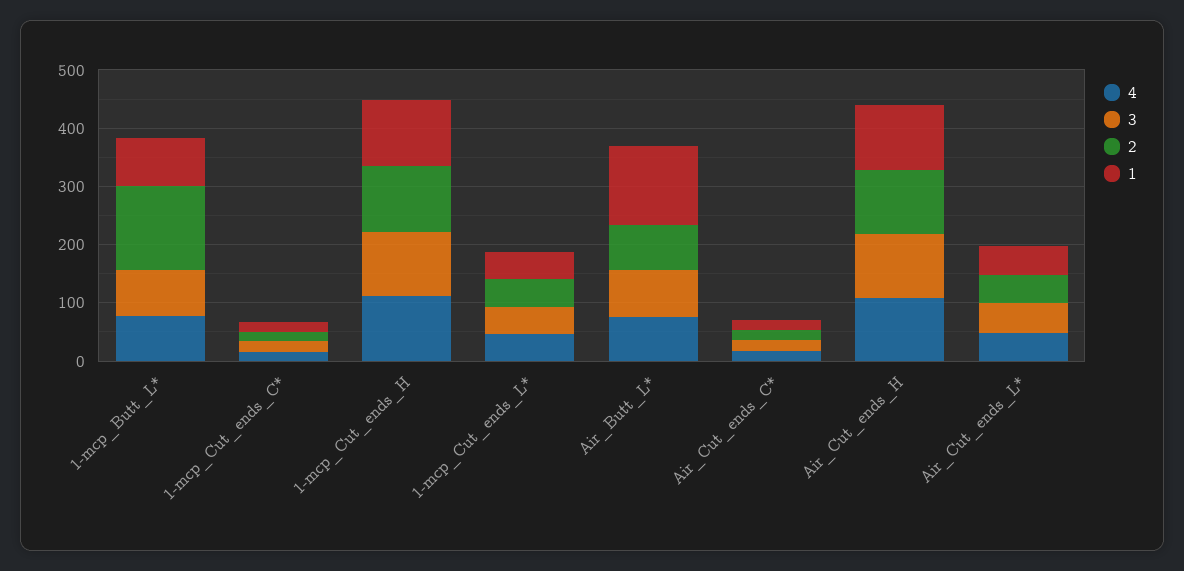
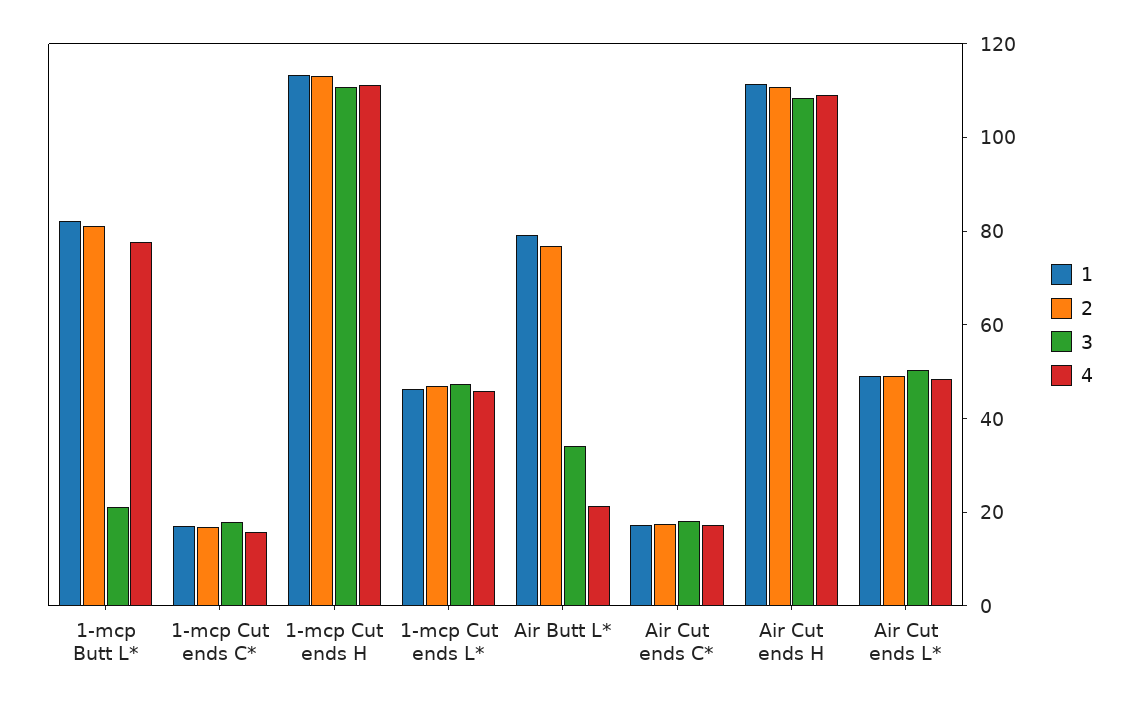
3, 1-mcp_Butt_L*: 80 -> 20
2, 1-mcp_Butt_L*: 140 -> 80
4, Air_Butt_L*: 80 -> 20
3, Air_Butt_L*: 80 -> 35
1, Air_Butt_L*: 140 -> 80

